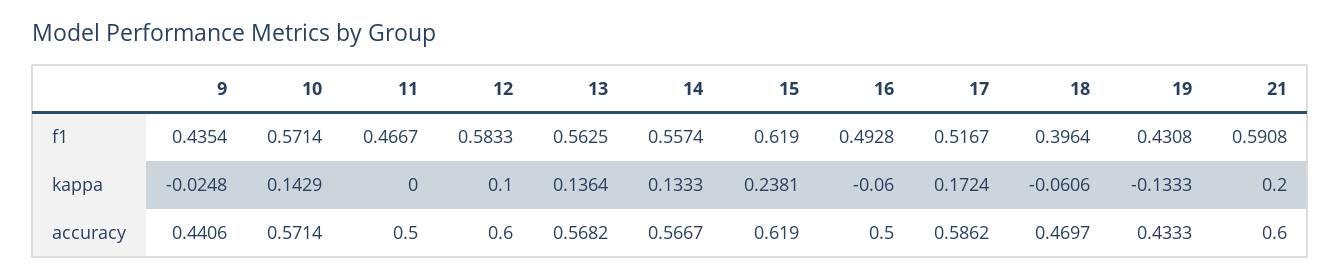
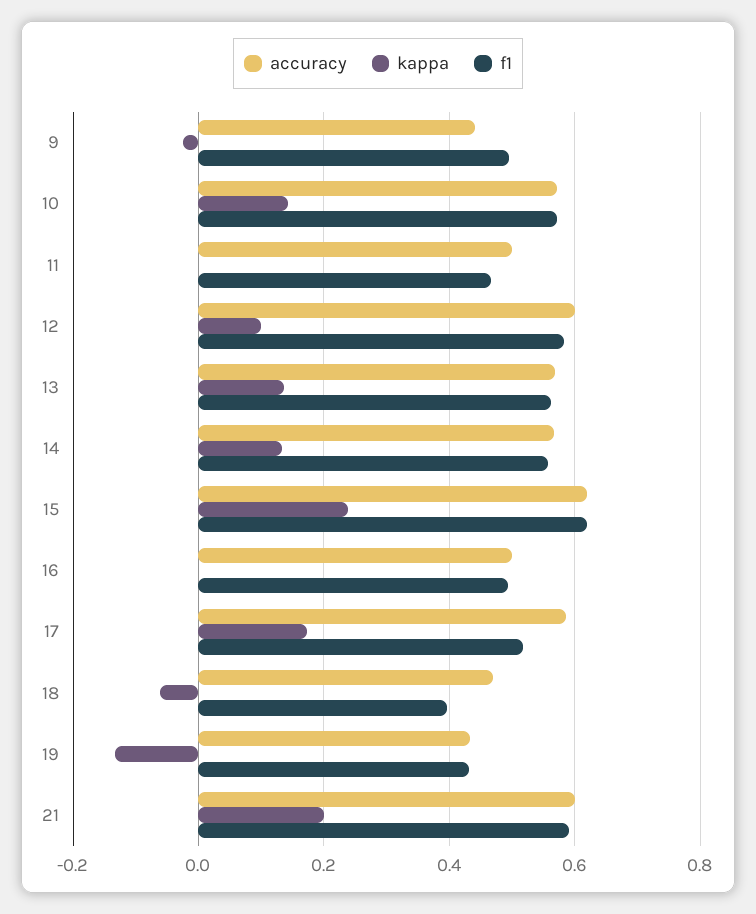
f1, 9: 0.4354 -> 0.5
kappa, 16: -0.06 -> 0

